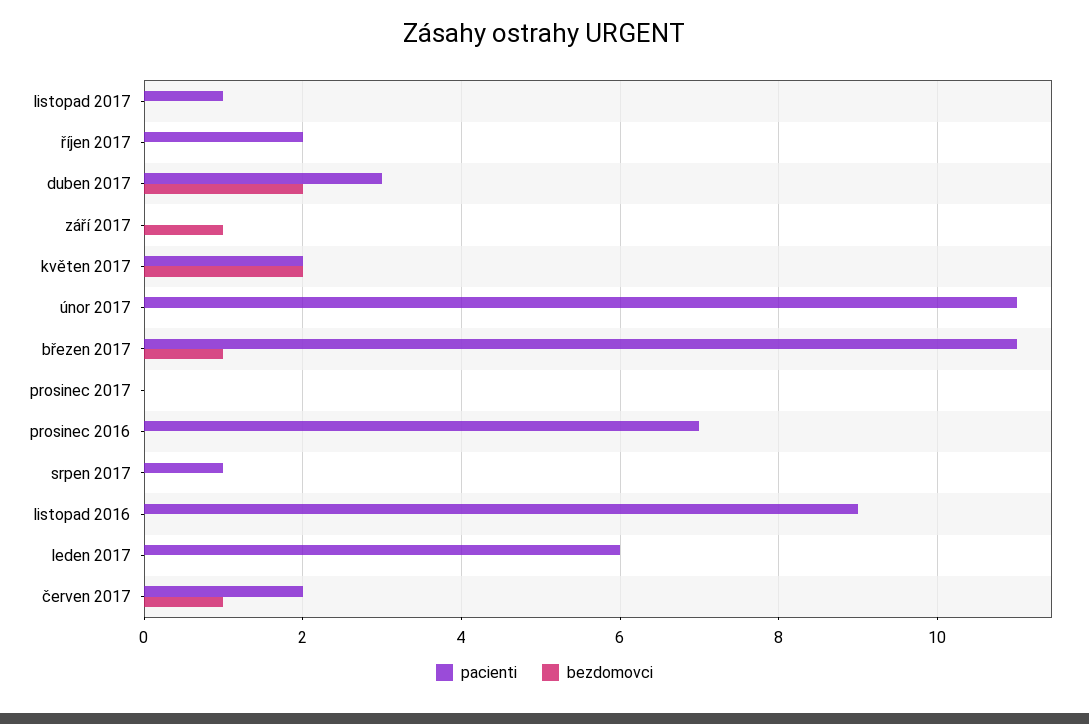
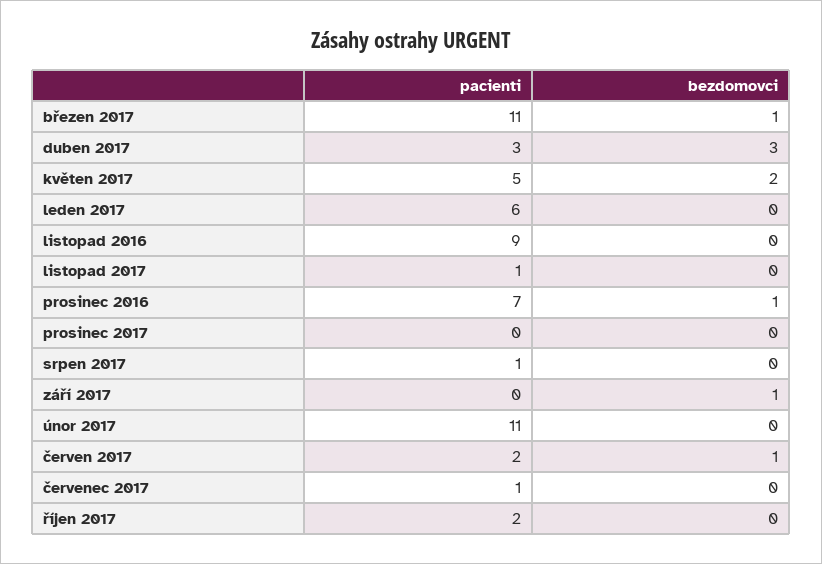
bezdomovci, duben 2017: 2 -> 3
pacienti, květen 2017: 2 -> 5
bezdomovci, prosinec 2016: 0 -> 1
pacienti, červenec 2017: none -> 1
bezdomovci, červenec 2017: none -> 0

